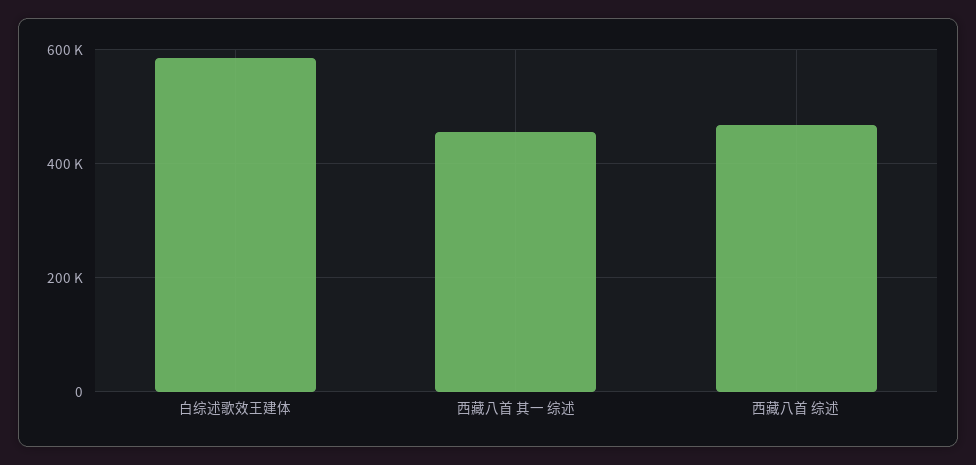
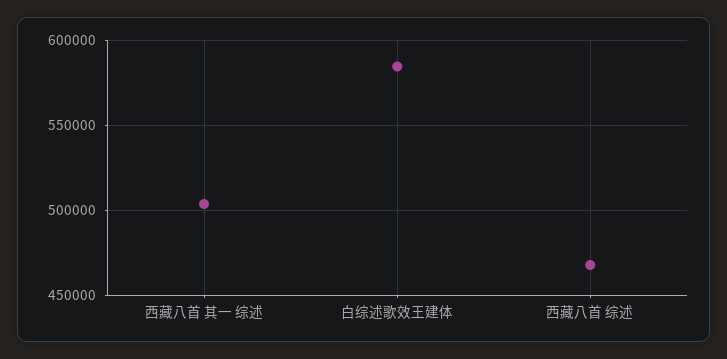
西藏八首 其一 综述: 460000 -> 505000

